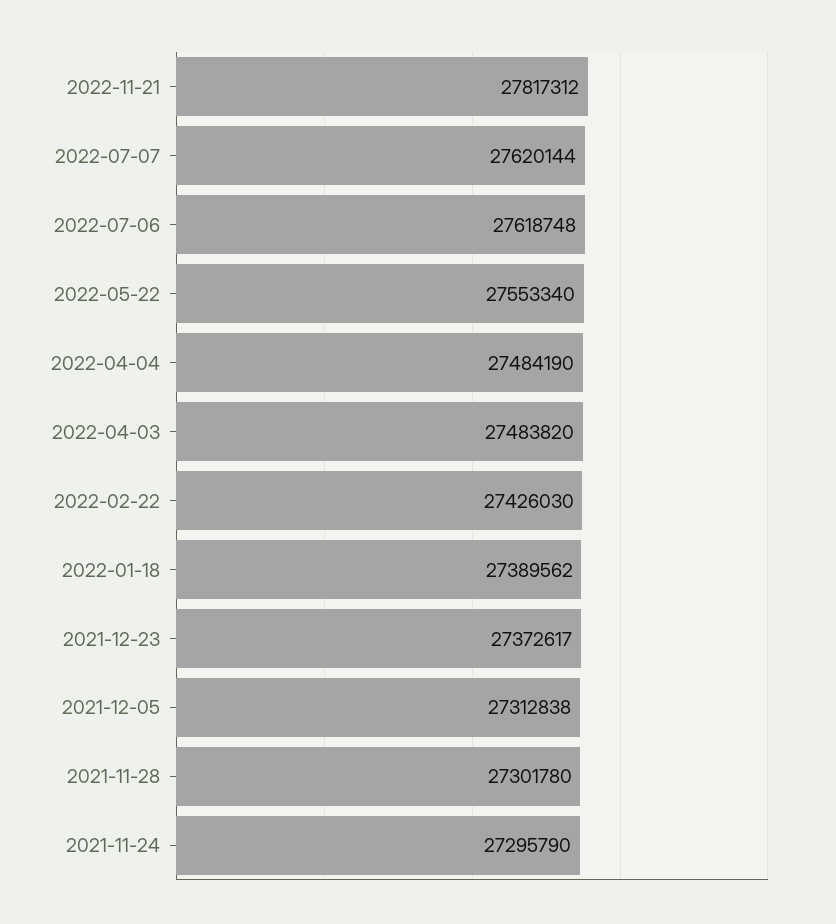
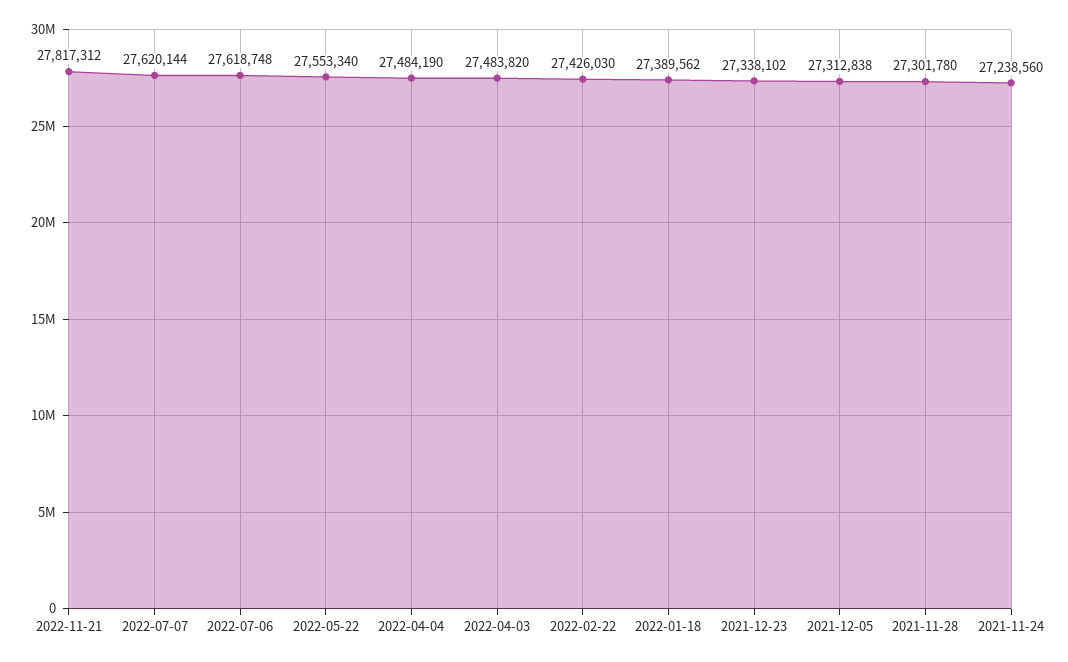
2021-12-23: 27372617 -> 27338102
2021-11-24: 27295790 -> 27238560

